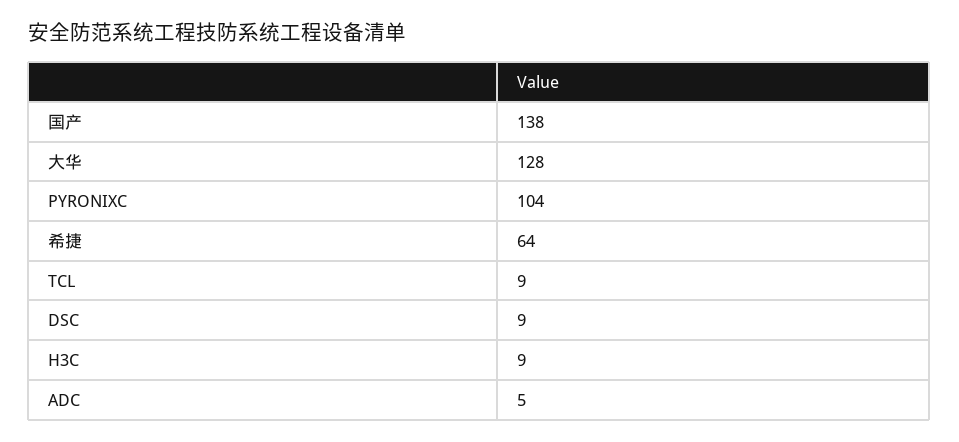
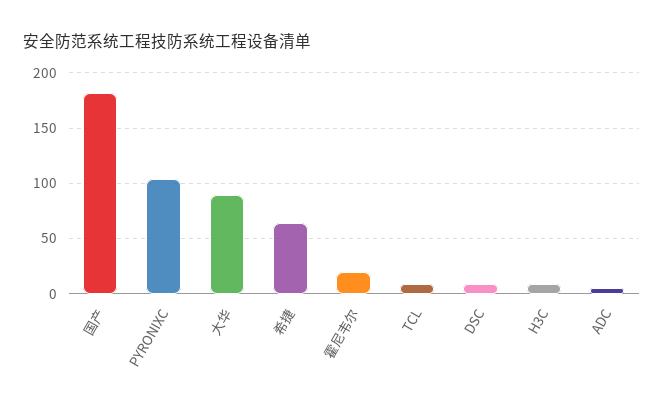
国产: 138 -> 180
大华: 128 -> 90
霍尼韦尔: none -> 20

